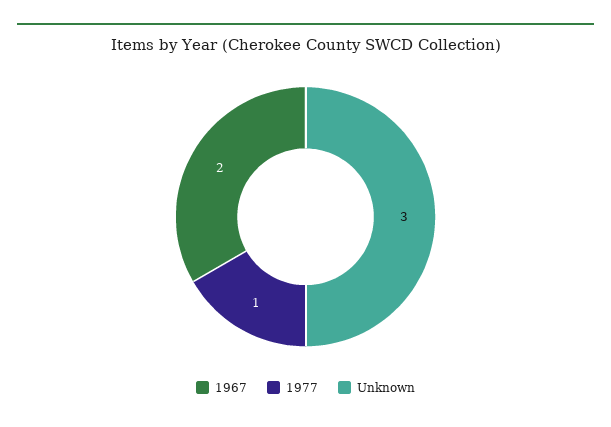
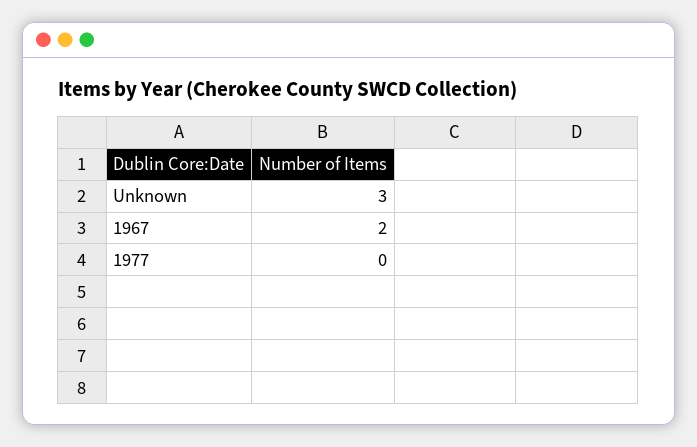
1977: 1 -> 0

